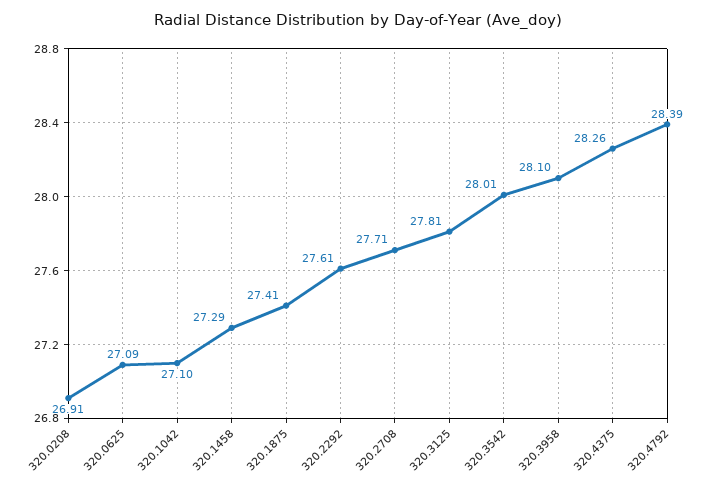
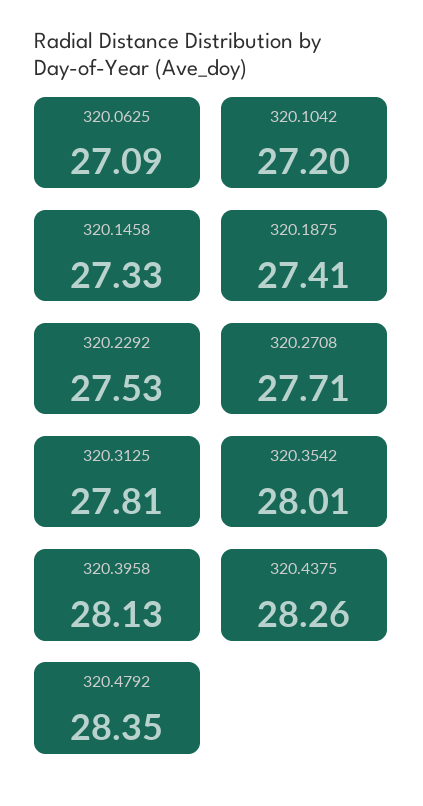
320.0208: 26.91 -> none
320.1042: 27.1 -> 27.2
320.1458: 27.29 -> 27.33
320.2292: 27.61 -> 27.53
320.3958: 28.1 -> 28.13
320.4792: 28.39 -> 28.35

